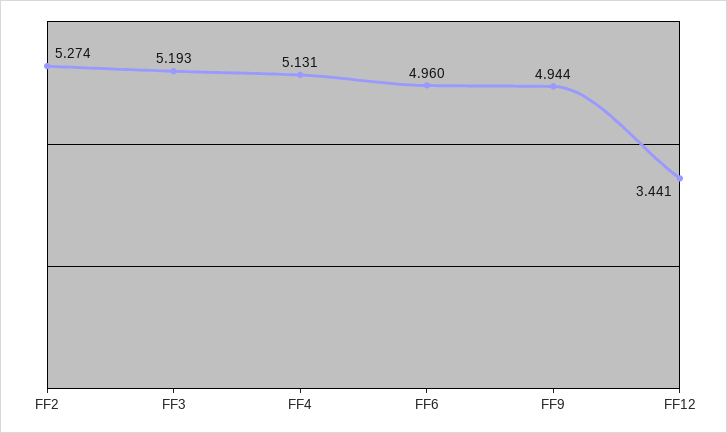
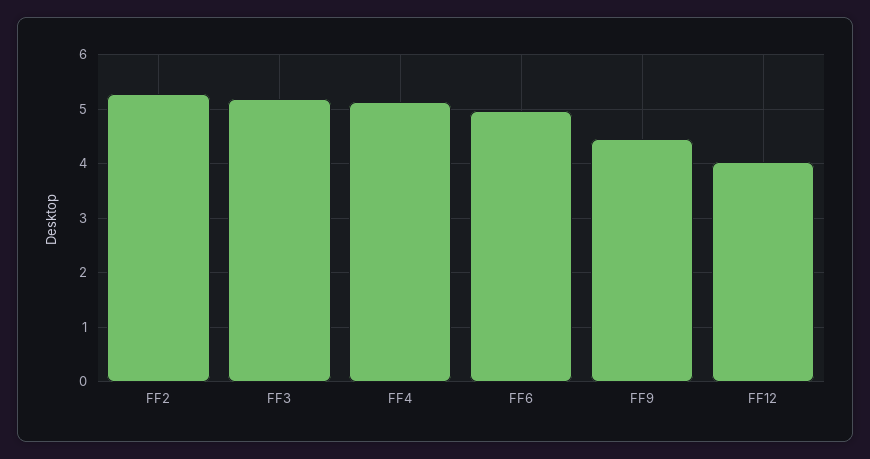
FF9: 4.944 -> 4.4
FF12: 3.441 -> 4

